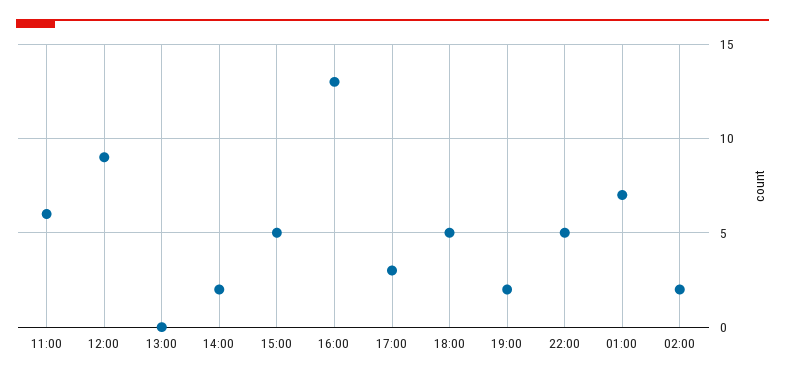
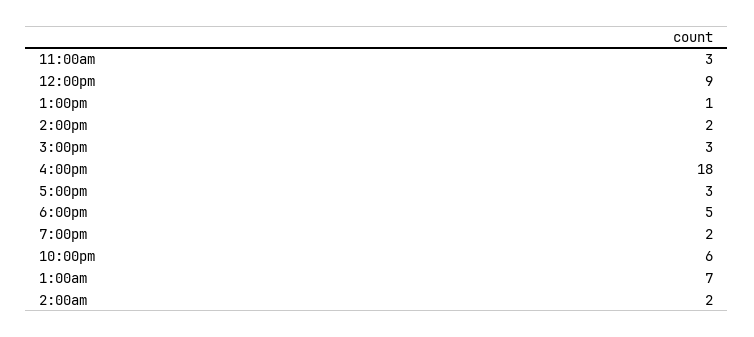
11:00: 6 -> 3
13:00: 0 -> 1
15:00: 5 -> 3
16:00: 13 -> 18
22:00: 5 -> 6

